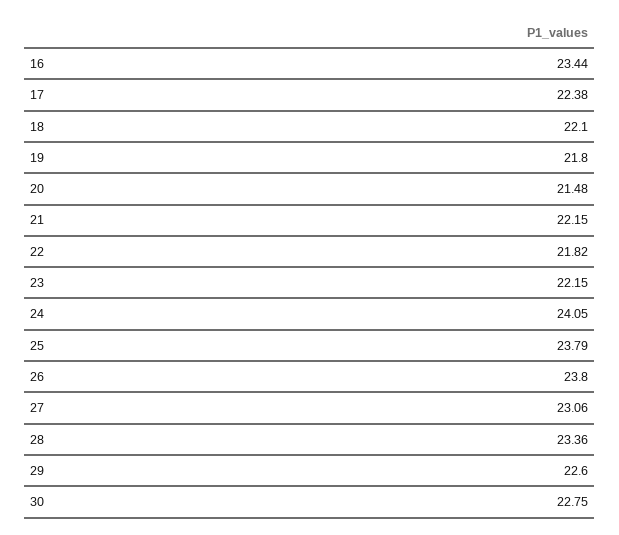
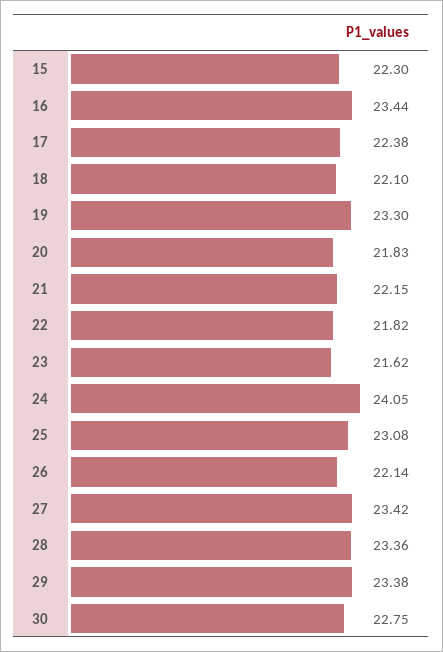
19: 21.8 -> 23.3
20: 21.48 -> 21.83
23: 22.15 -> 21.62
25: 23.79 -> 23.08
26: 23.8 -> 22.14
27: 23.06 -> 23.42
29: 22.6 -> 23.38
15: none -> 22.3

